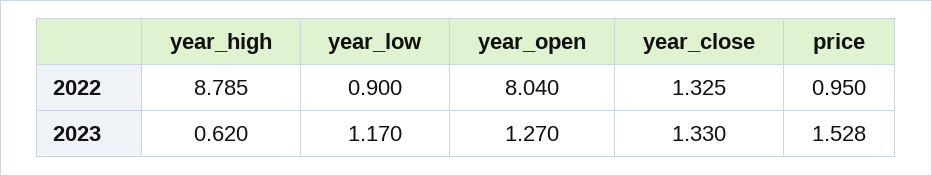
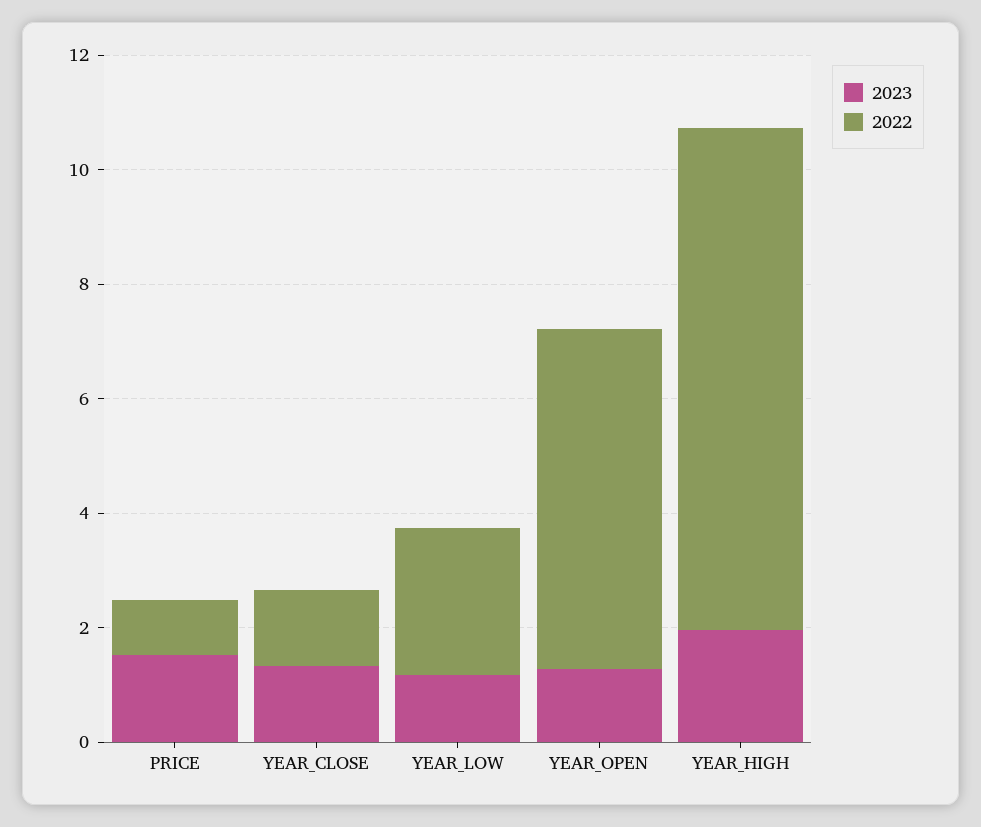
2022, year_low: 0.9 -> 2.5
2022, year_open: 8.04 -> 6
2023, year_high: 0.62 -> 2

